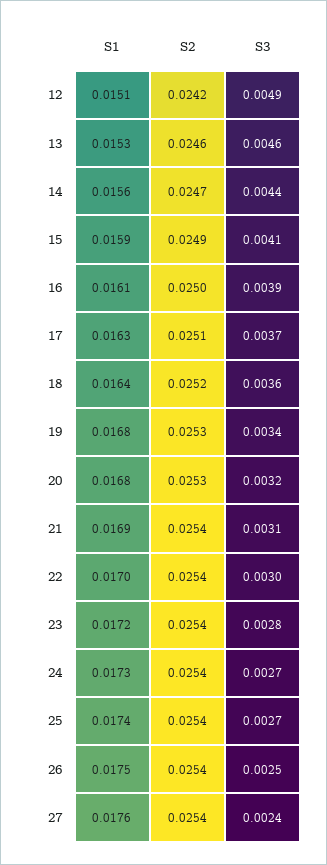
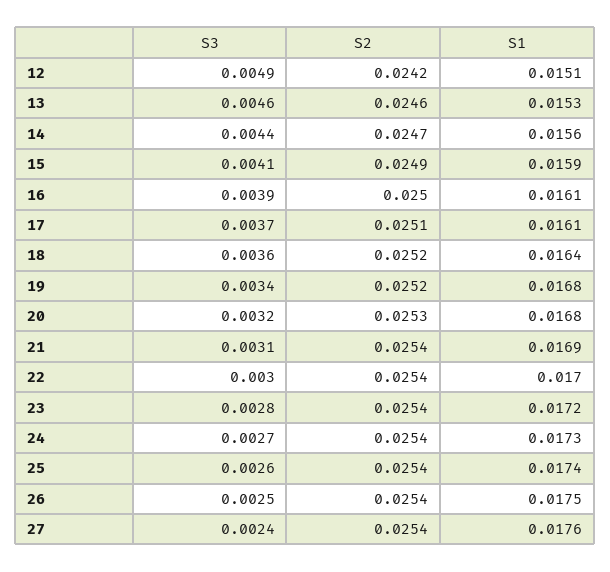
S1, 17: 0.0163 -> 0.0161
S2, 19: 0.0253 -> 0.0252
S3, 25: 0.0027 -> 0.0026

